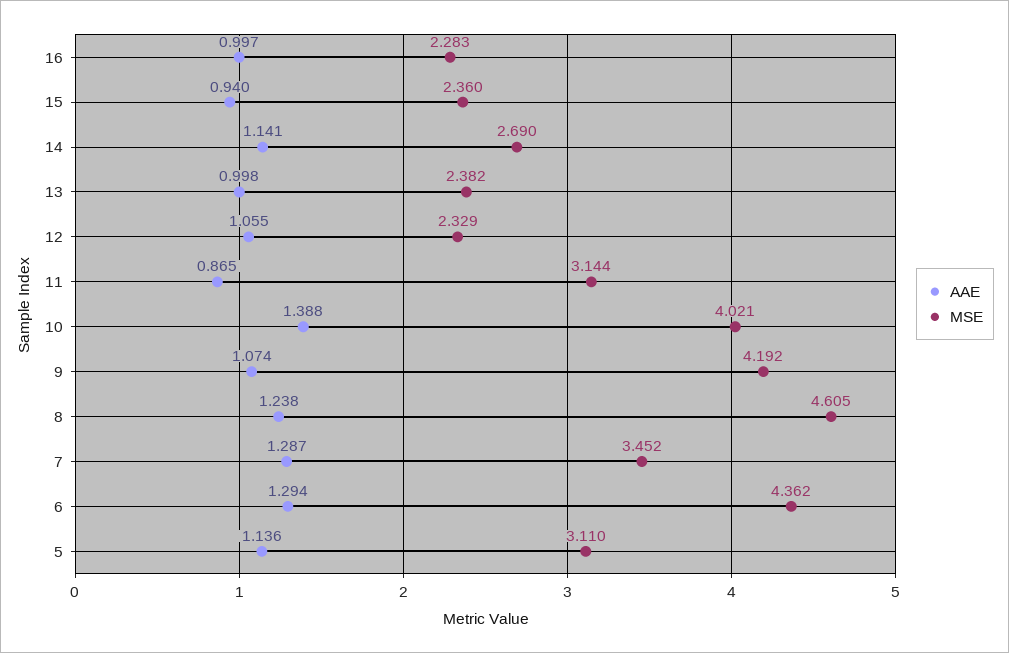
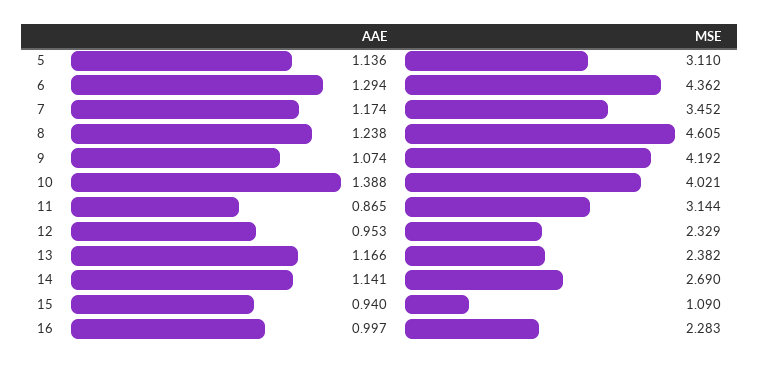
MSE, 15: 2.36 -> 1.09
AAE, 13: 0.998 -> 1.166
AAE, 12: 1.055 -> 0.953
AAE, 7: 1.287 -> 1.174

